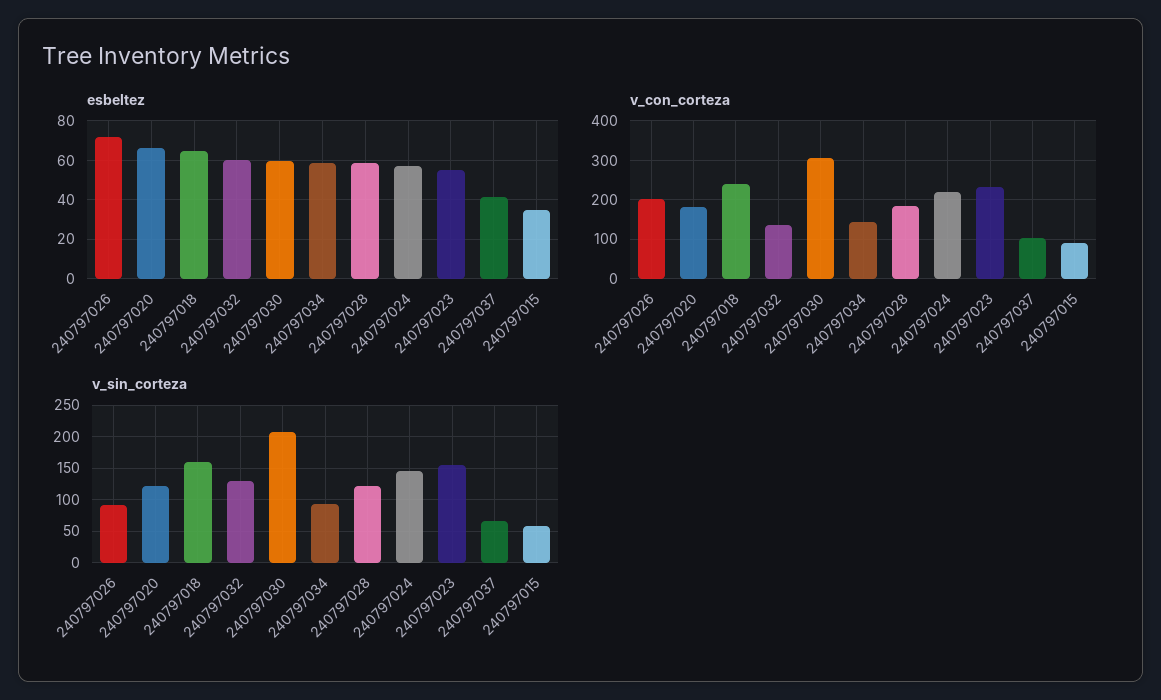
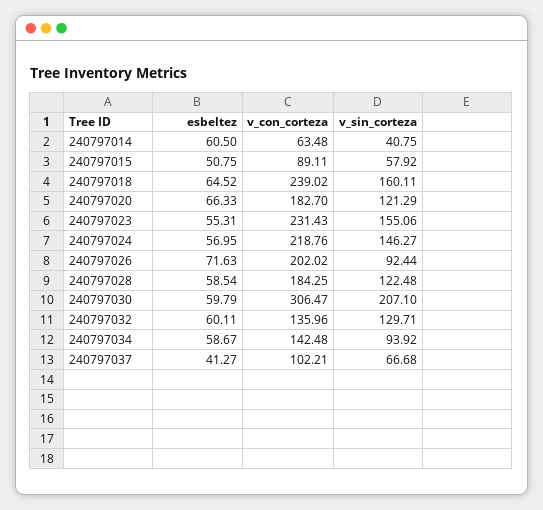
esbeltez, 240797015: 35 -> 50.75
esbeltez, 240797014: none -> 60.5
v_con_corteza, 240797014: none -> 63.48
v_sin_corteza, 240797014: none -> 40.75

